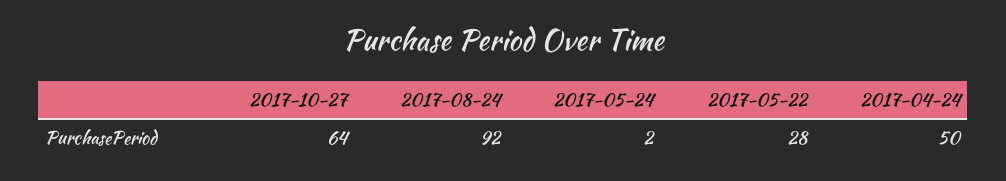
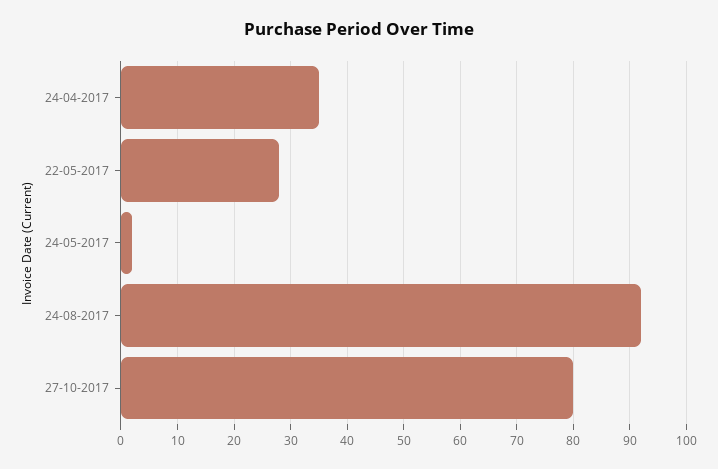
2017-10-27: 64 -> 80
2017-04-24: 50 -> 35

